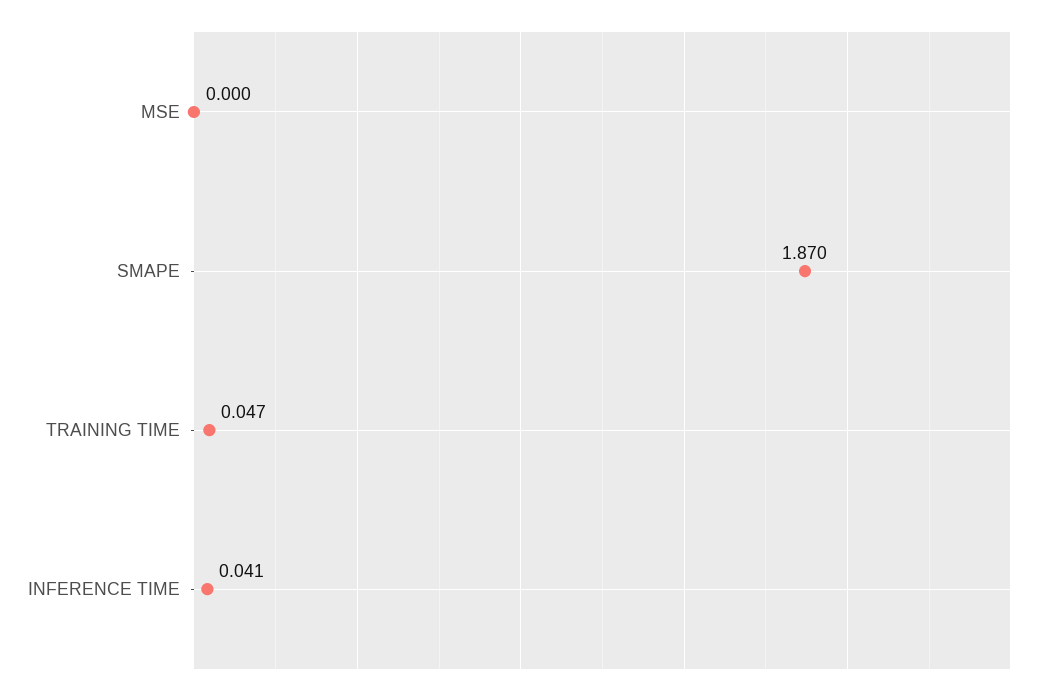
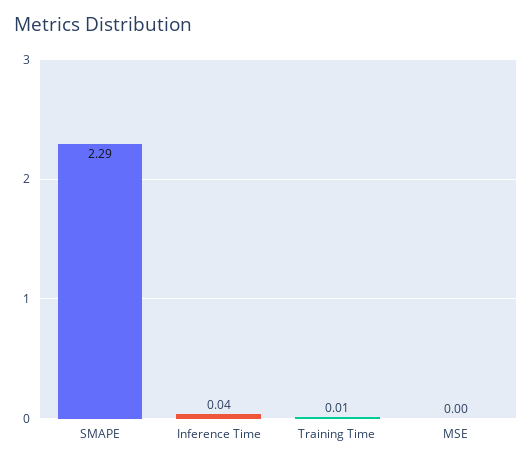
SMAPE: 1.87 -> 2.29
TRAINING TIME: 0.047 -> 0.01

